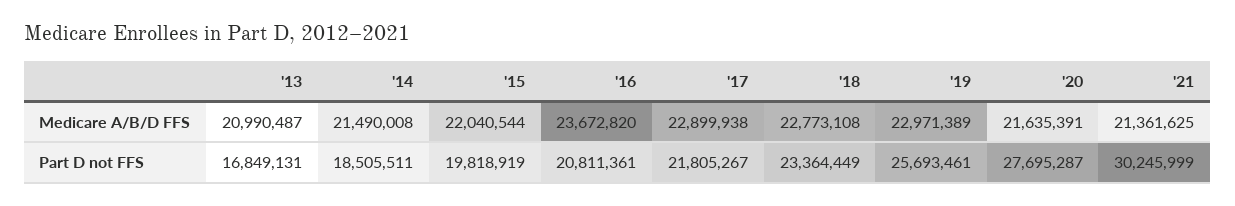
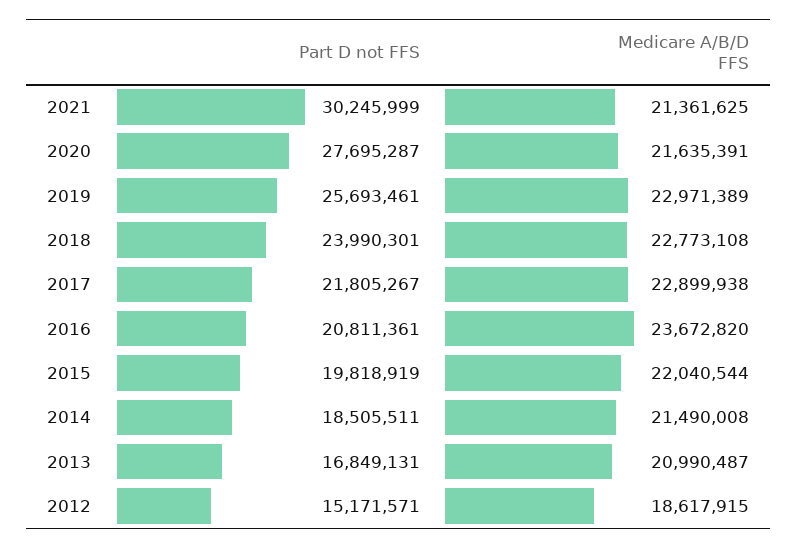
'18, Part D not FFS: 23364449 -> 23990301
2012, Part D not FFS: none -> 15171571
2012, Medicare A/B/D FFS: none -> 18617915

